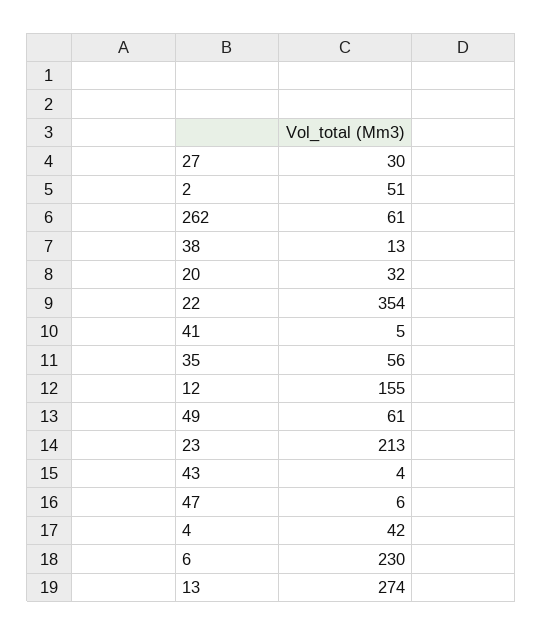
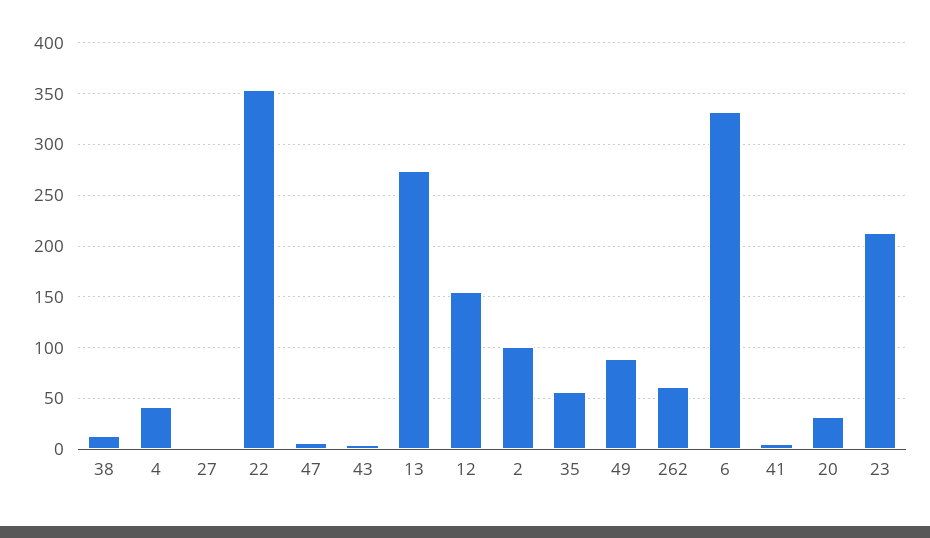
27: 30 -> 0
2: 51 -> 100
49: 61 -> 90
6: 230 -> 330

